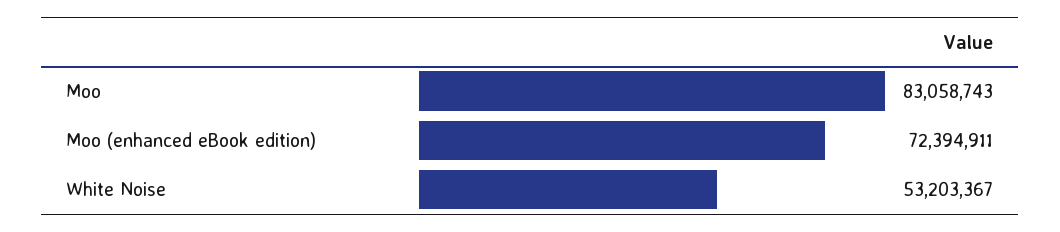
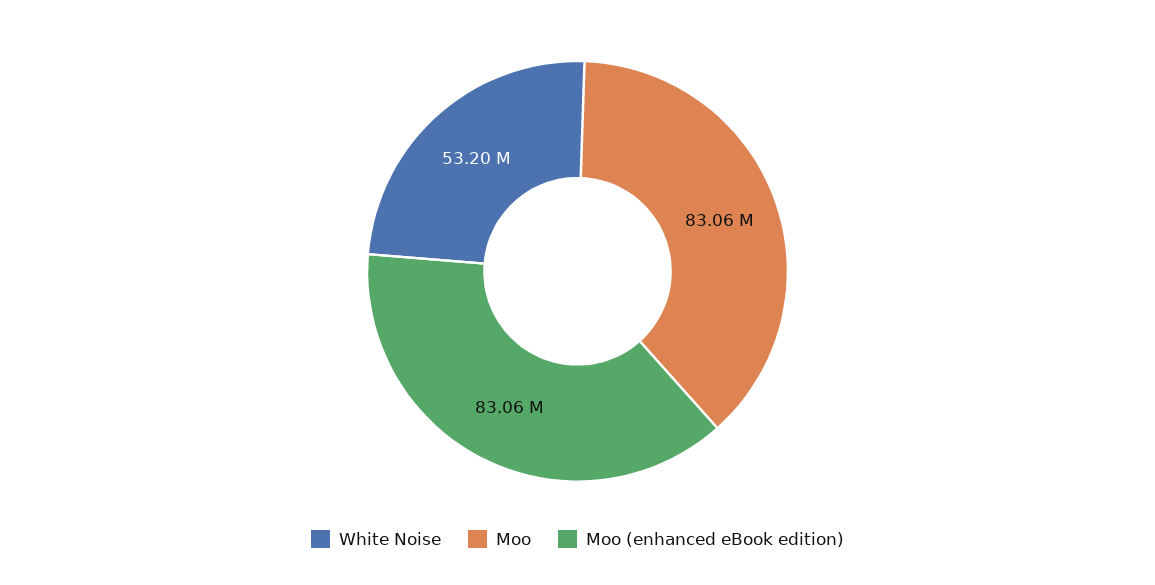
Moo (enhanced eBook edition): 72394911 -> 83060000

